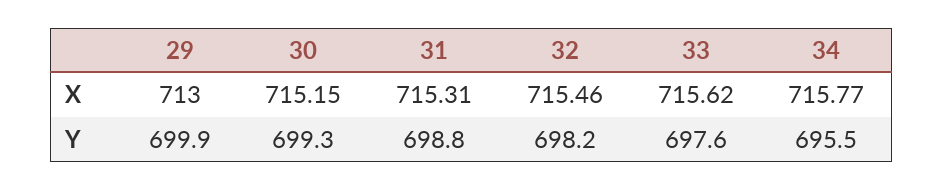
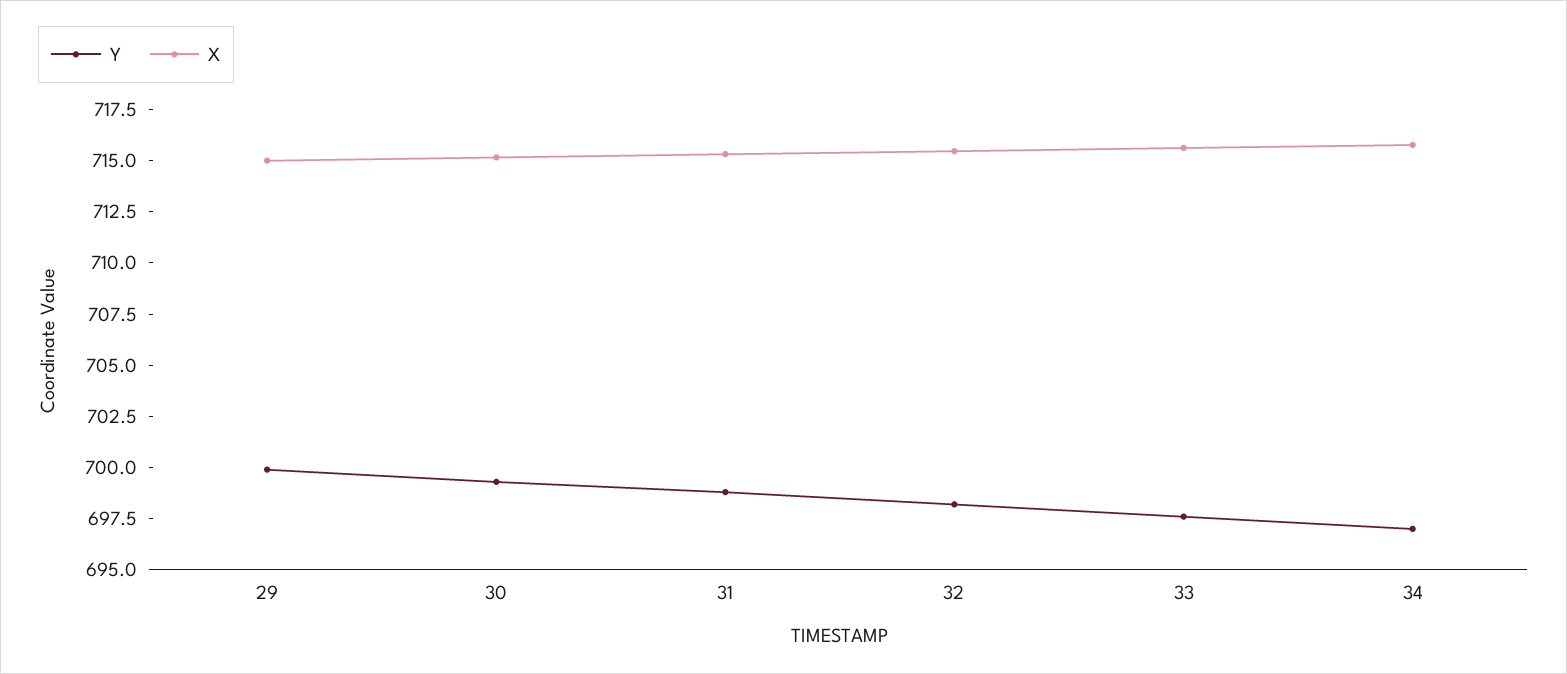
X, 29: 713 -> 715
Y, 34: 695.5 -> 697

